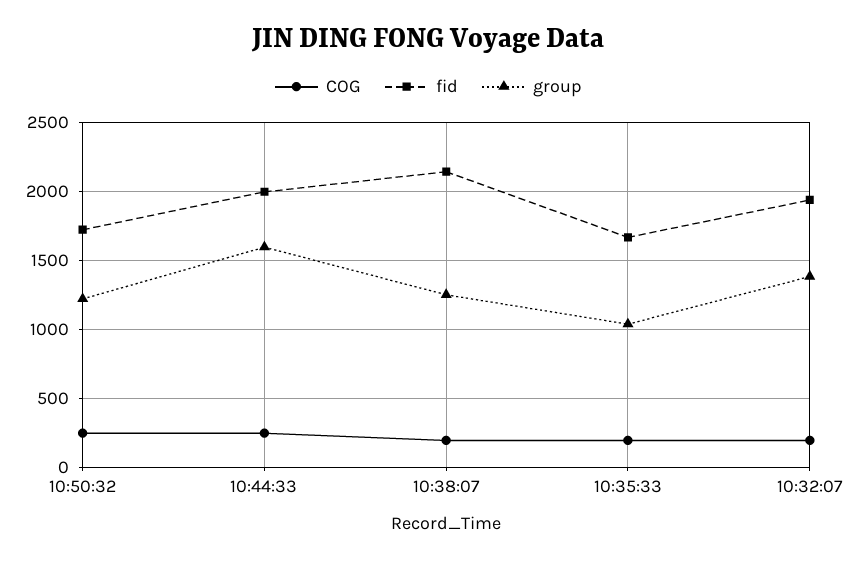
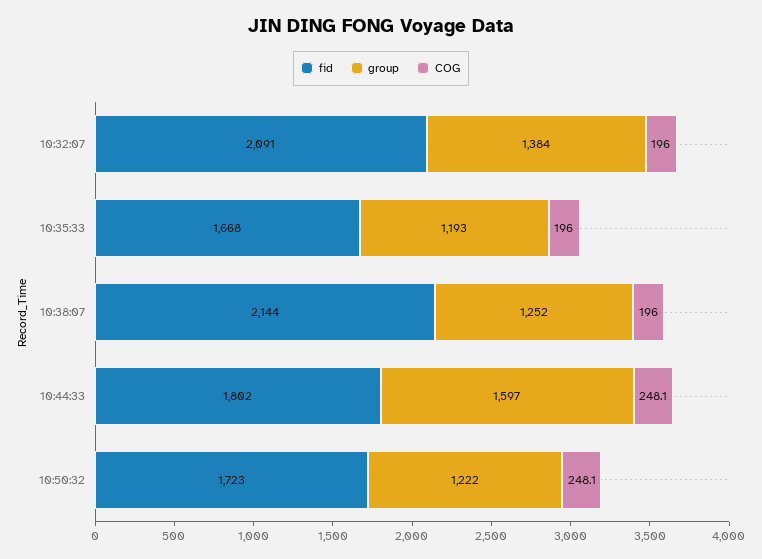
fid, 10:44:33: 2000 -> 1802
group, 10:35:33: 1050 -> 1193
fid, 10:32:07: 1950 -> 2091

